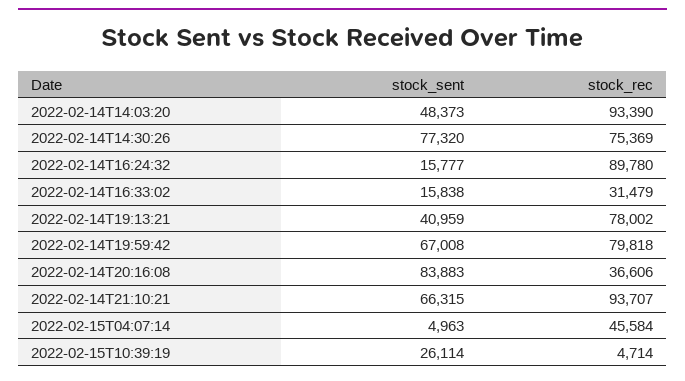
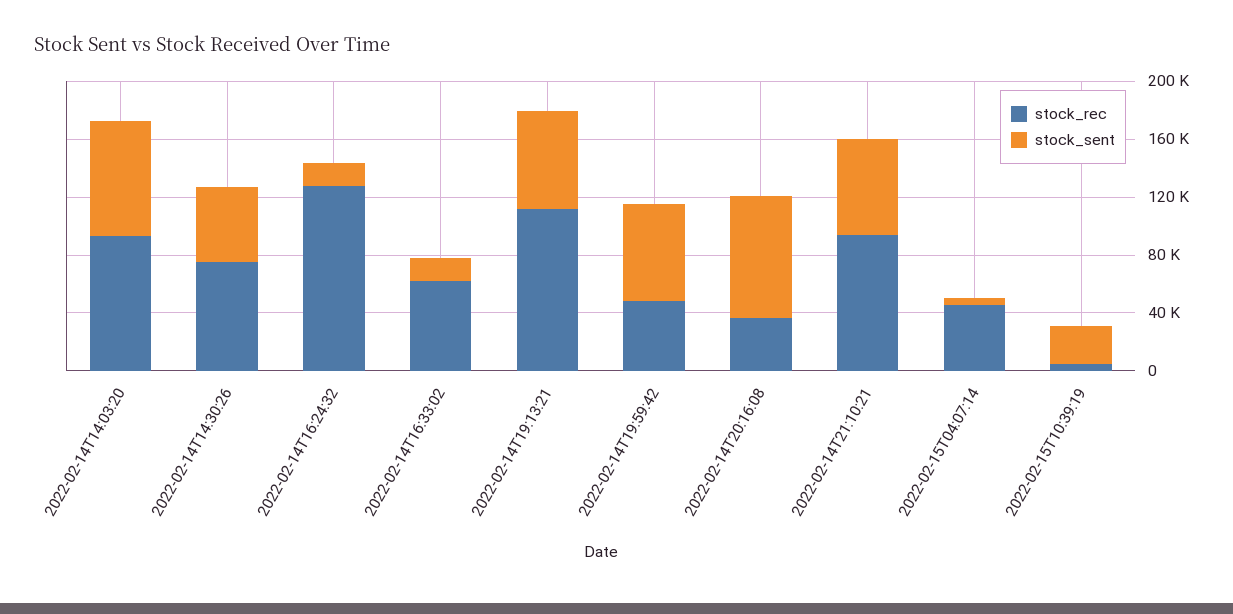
stock_sent, 2022-02-14T14:03:20: 48373 -> 80000
stock_sent, 2022-02-14T14:30:26: 77320 -> 50000
stock_rec, 2022-02-14T16:24:32: 89780 -> 130000
stock_rec, 2022-02-14T16:33:02: 31479 -> 60000
stock_sent, 2022-02-14T19:13:21: 40959 -> 70000
stock_rec, 2022-02-14T19:13:21: 78002 -> 110000
stock_rec, 2022-02-14T19:59:42: 79818 -> 50000

